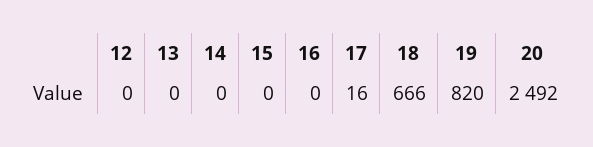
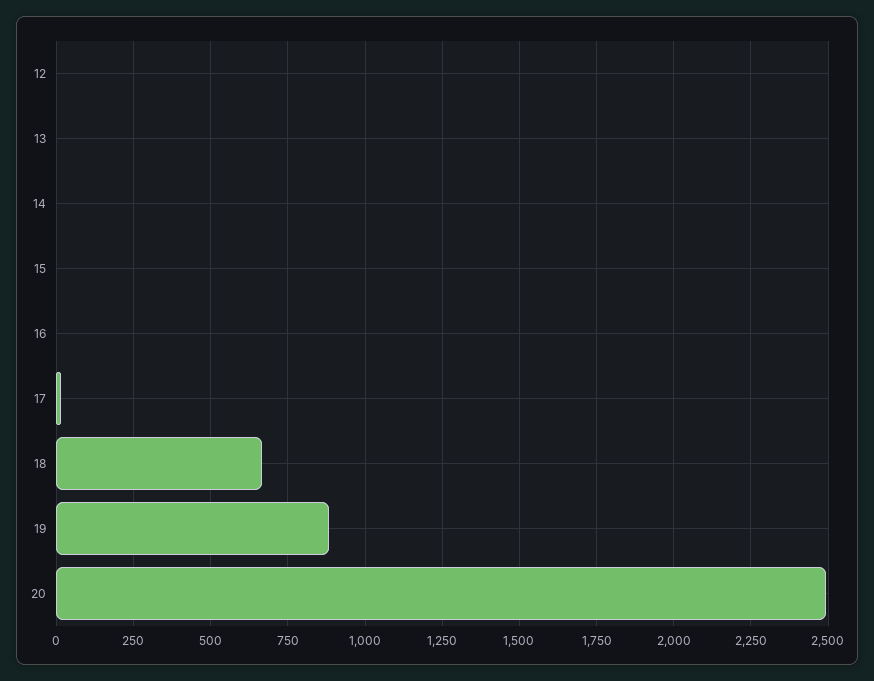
19: 820 -> 875

